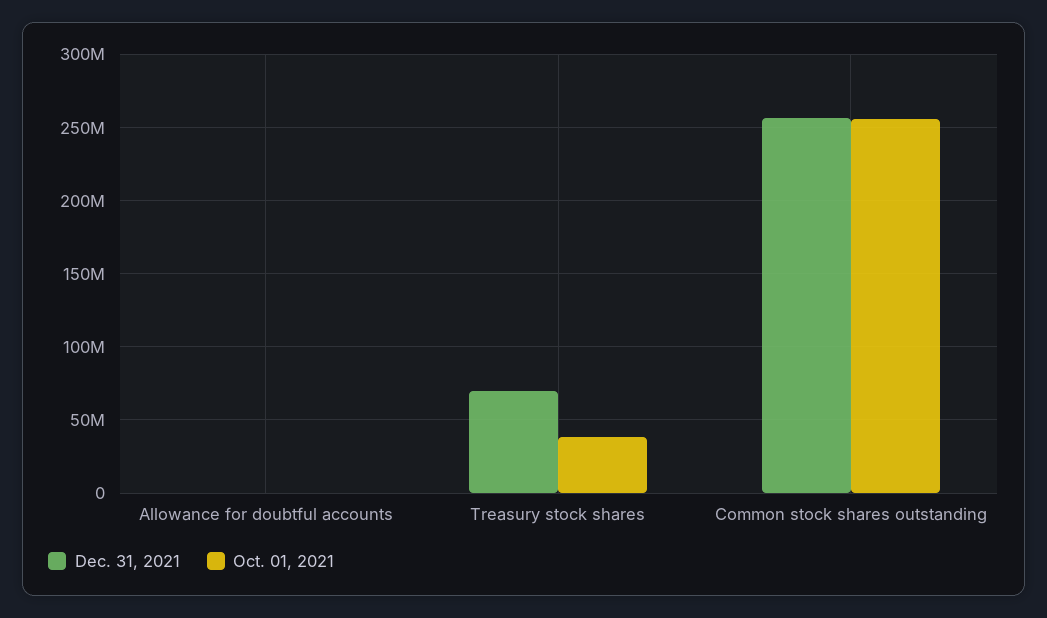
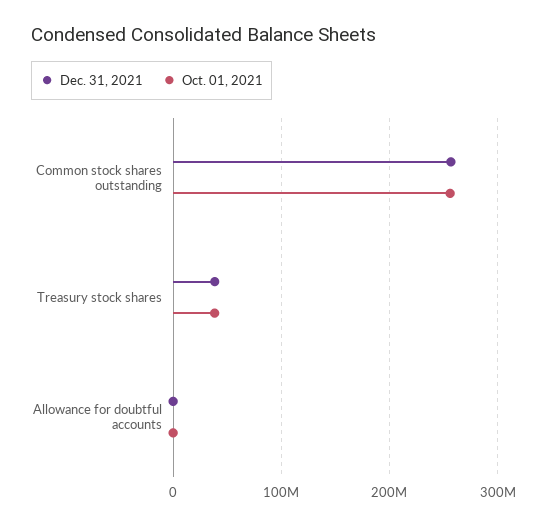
Dec. 31, 2021, Treasury stock shares: 70000000 -> 40000000

